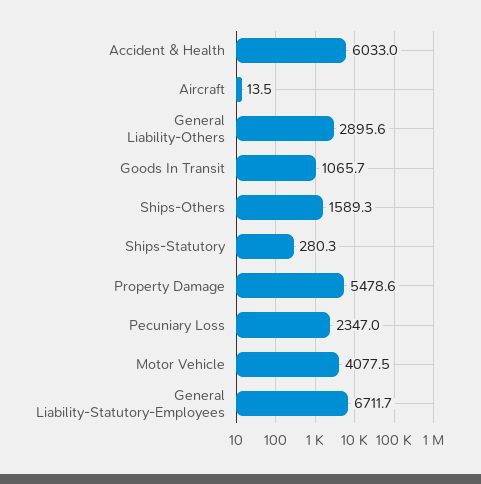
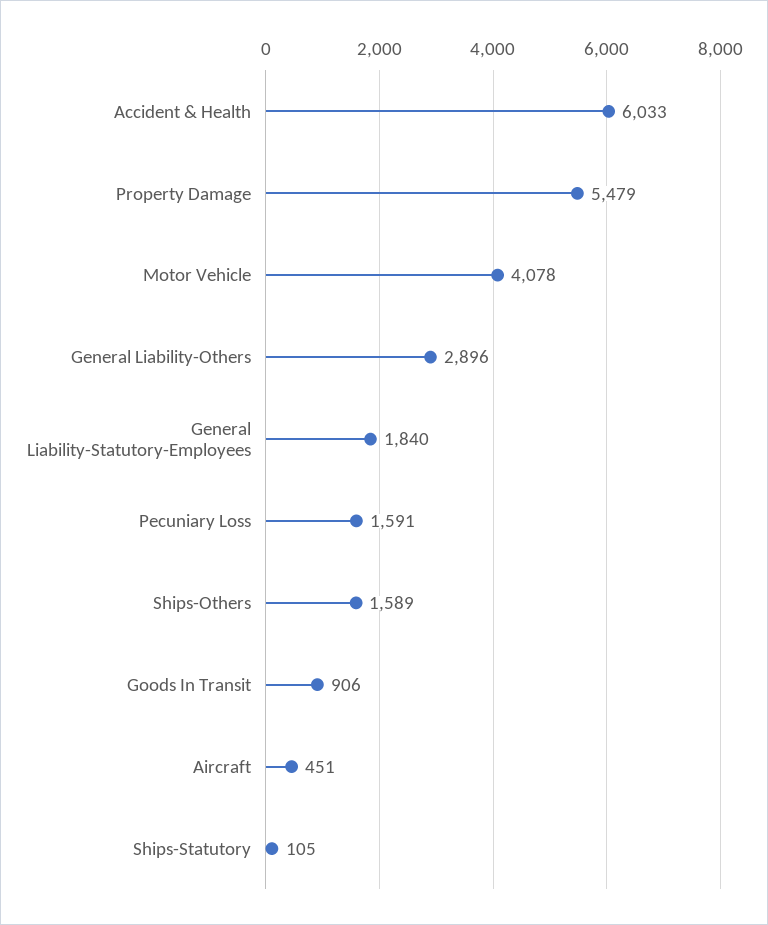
Aircraft: 13.5 -> 451
Goods In Transit: 1065.7 -> 906
Ships-Statutory: 280.3 -> 105
Pecuniary Loss: 2347 -> 1591
General Liability-Statutory-Employees: 6711.7 -> 1840

